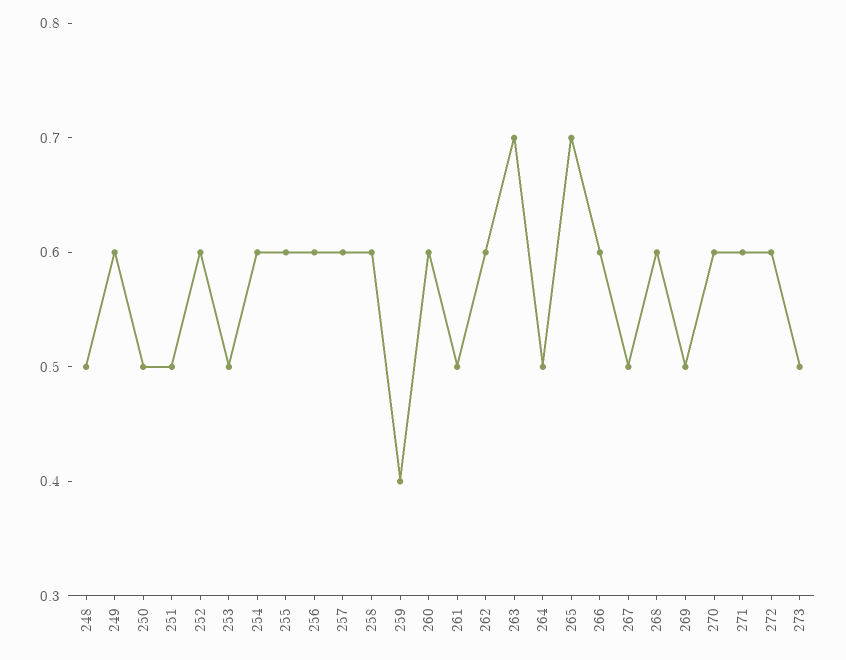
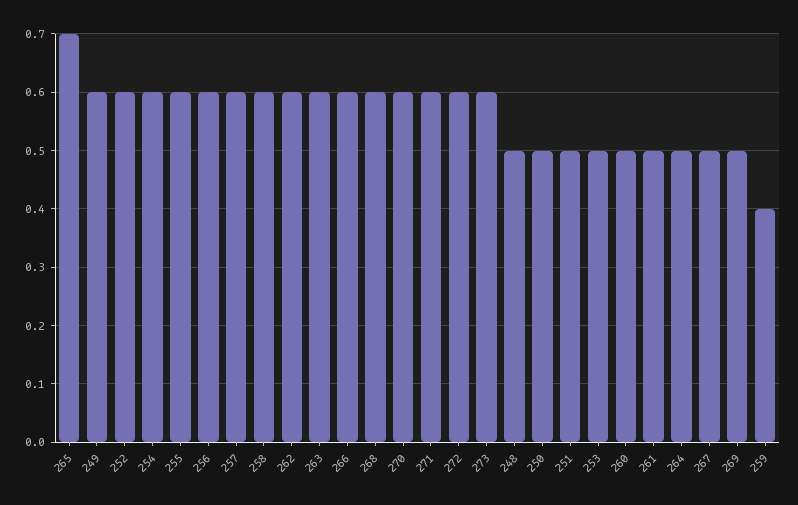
260: 0.6 -> 0.5
263: 0.7 -> 0.6
273: 0.5 -> 0.6

